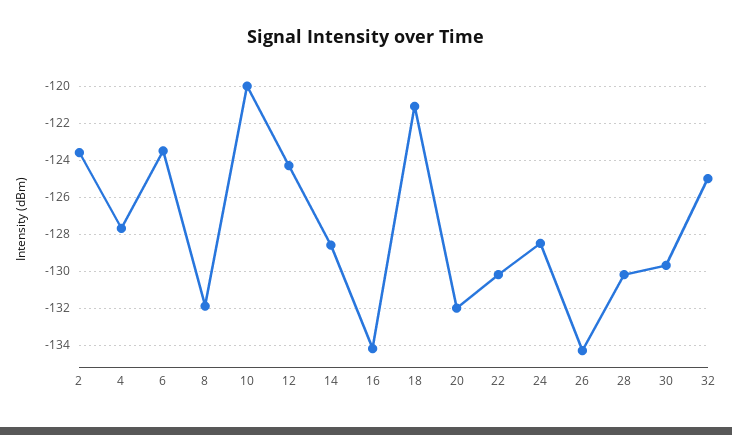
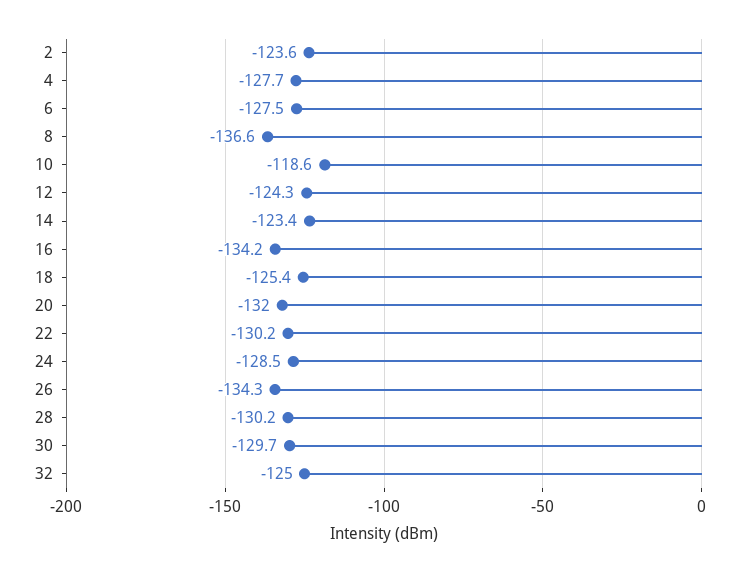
6: -123.5 -> -127.5
8: -132 -> -136.6
10: -120 -> -118.6
14: -128.5 -> -123.4
18: -121 -> -125.4

